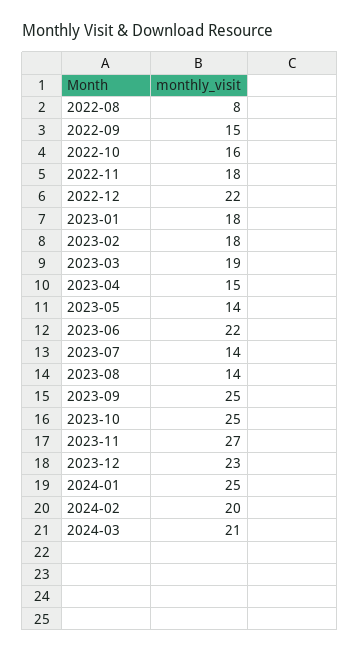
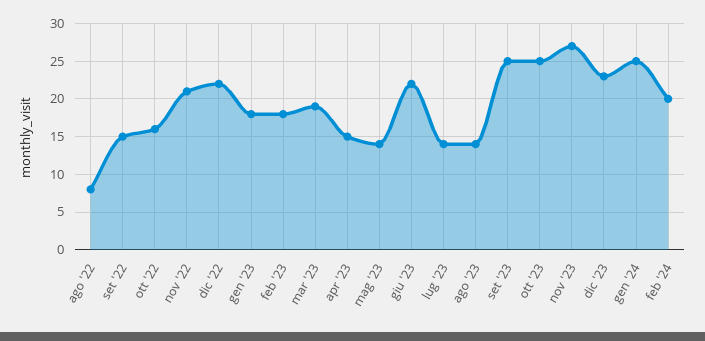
2022-11: 18 -> 21
2024-03: 21 -> none

